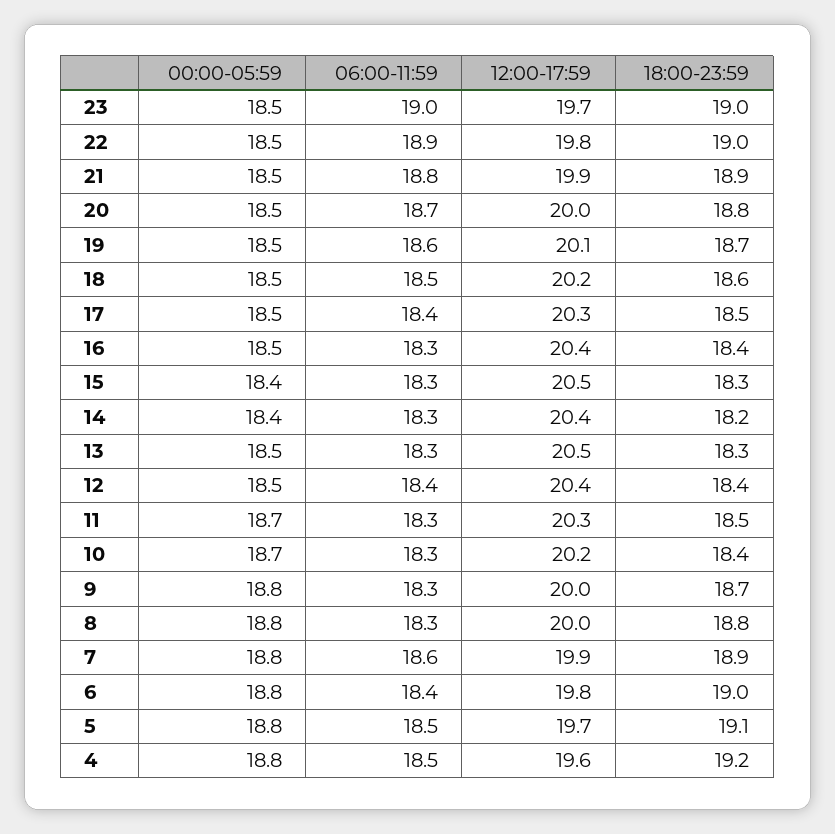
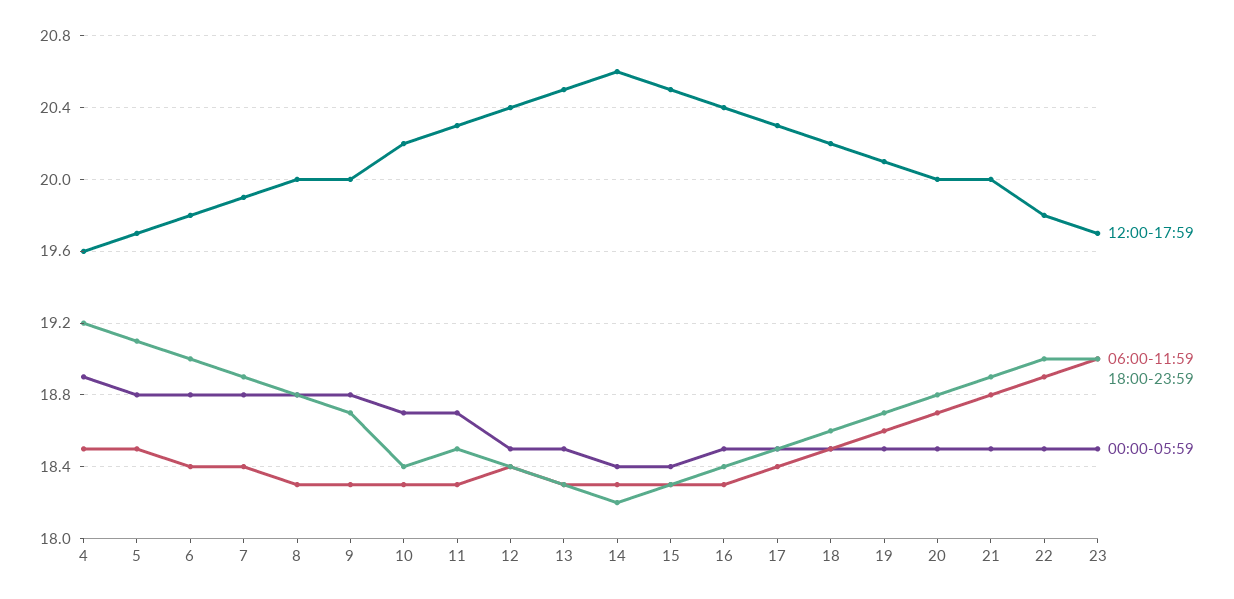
12:00-17:59, 21: 19.9 -> 20
12:00-17:59, 14: 20.4 -> 20.6
06:00-11:59, 7: 18.6 -> 18.4
00:00-05:59, 4: 18.8 -> 18.9

